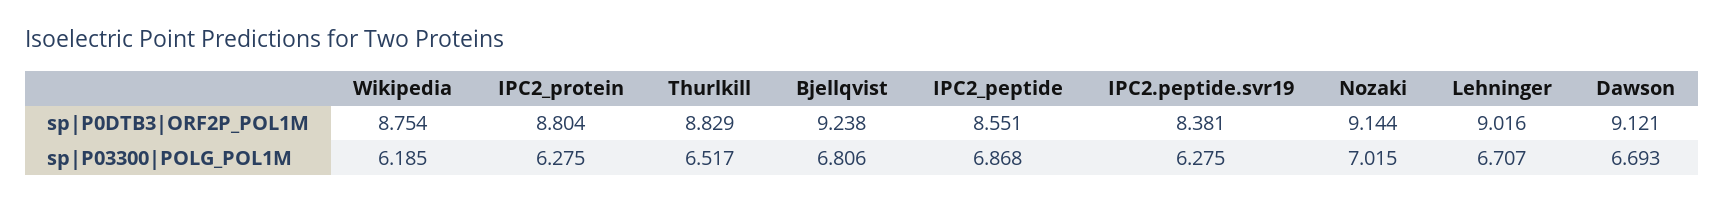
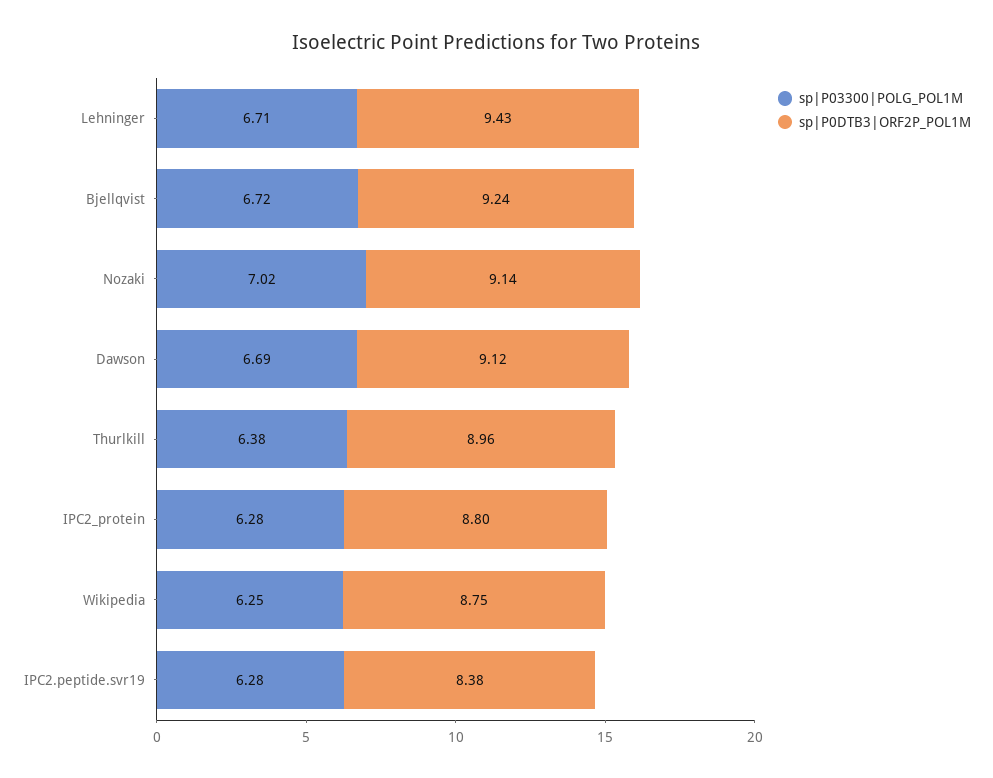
sp|P0DTB3|ORF2P_POL1M, Thurlkill: 8.829 -> 8.96
sp|P0DTB3|ORF2P_POL1M, IPC2_peptide: 8.551 -> none
sp|P0DTB3|ORF2P_POL1M, Lehninger: 9.016 -> 9.43
sp|P03300|POLG_POL1M, Wikipedia: 6.185 -> 6.25
sp|P03300|POLG_POL1M, Thurlkill: 6.517 -> 6.38
sp|P03300|POLG_POL1M, Bjellqvist: 6.806 -> 6.72
sp|P03300|POLG_POL1M, IPC2_peptide: 6.868 -> none

